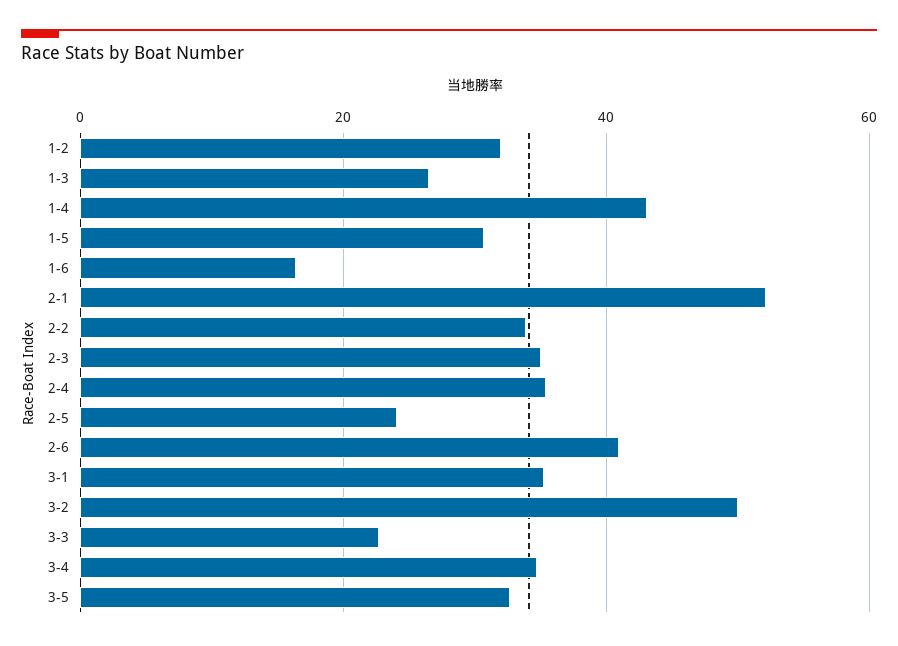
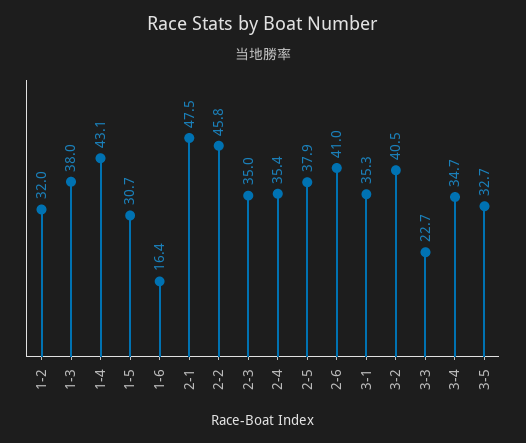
1-3: 26 -> 38
2-1: 52 -> 47.5
2-2: 34 -> 45.8
2-5: 24 -> 37.9
3-2: 50 -> 40.5

